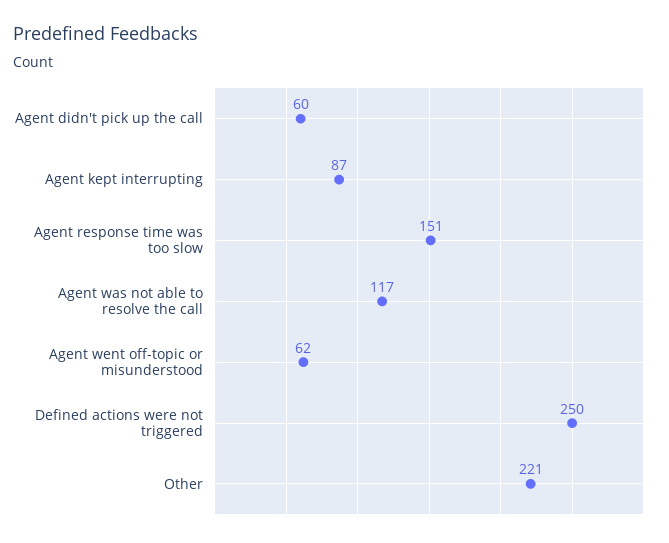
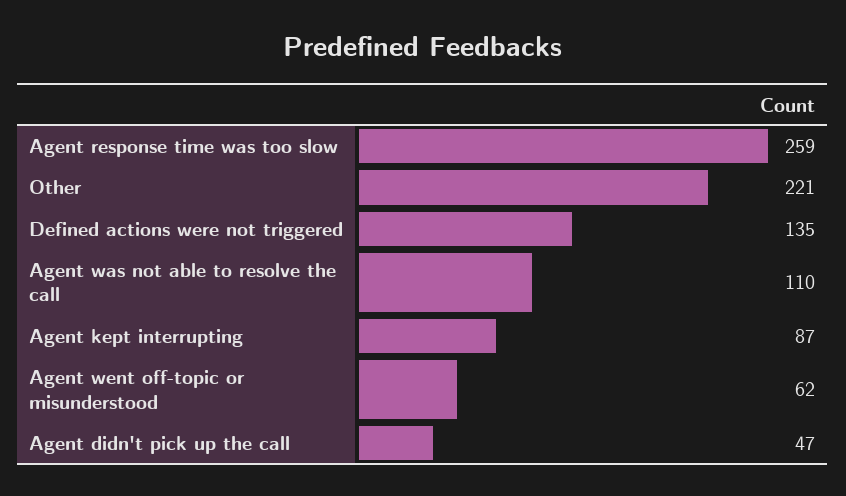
Agent didn't pick up the call: 60 -> 47
Agent response time was too slow: 151 -> 259
Agent was not able to resolve the call: 117 -> 110
Defined actions were not triggered: 250 -> 135

